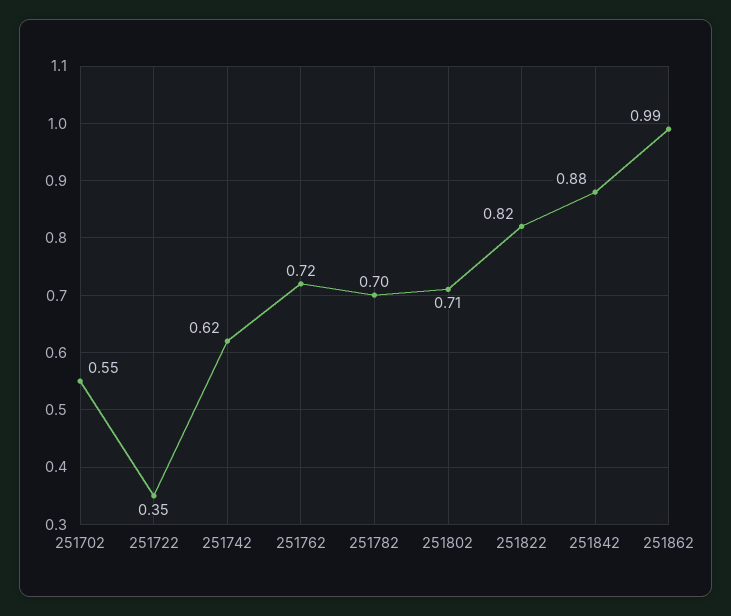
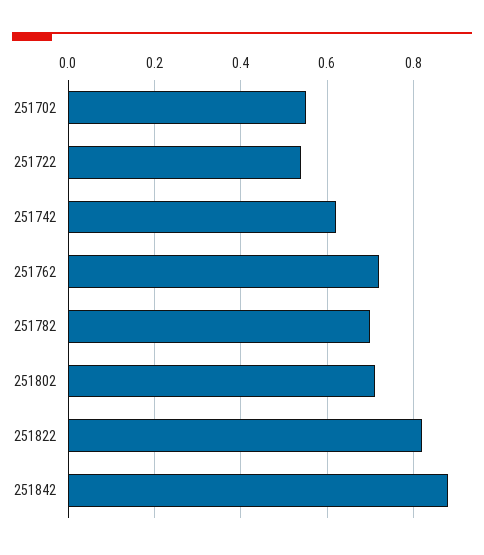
251722: 0.35 -> 0.55
251862: 0.99 -> none

